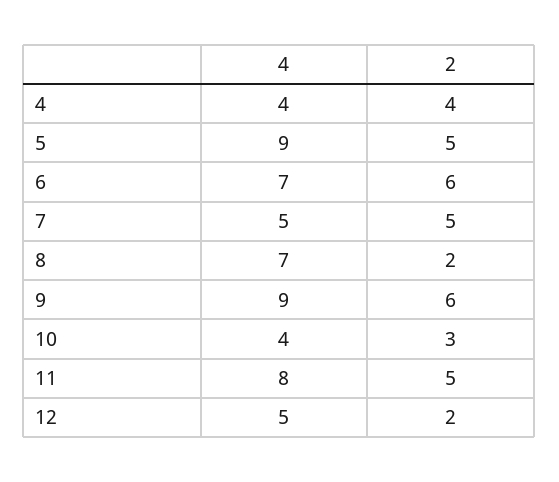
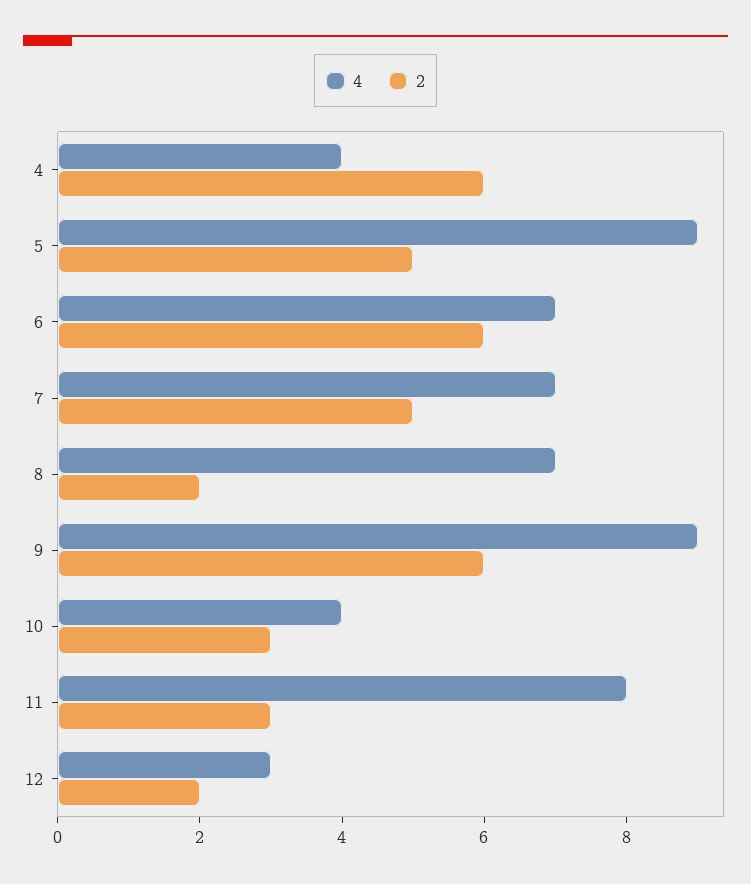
2, 4: 4 -> 6
4, 7: 5 -> 7
2, 11: 5 -> 3
4, 12: 5 -> 3

